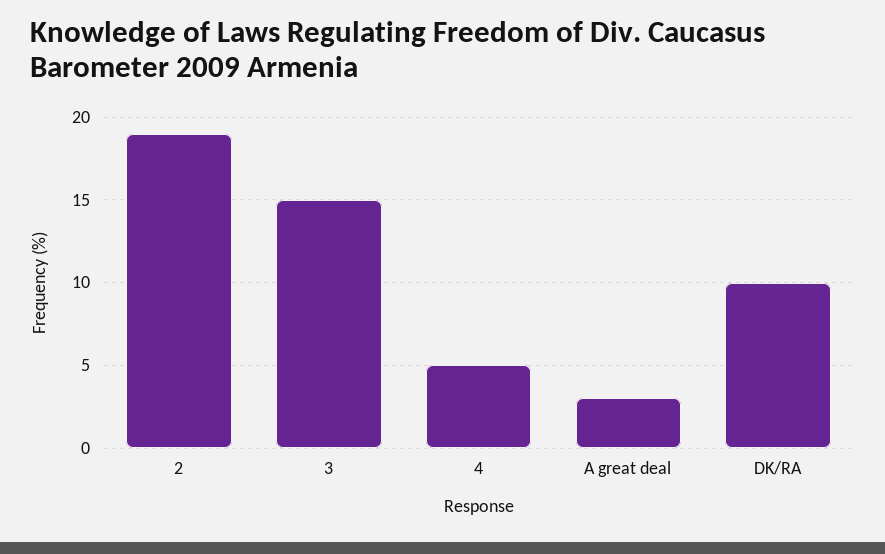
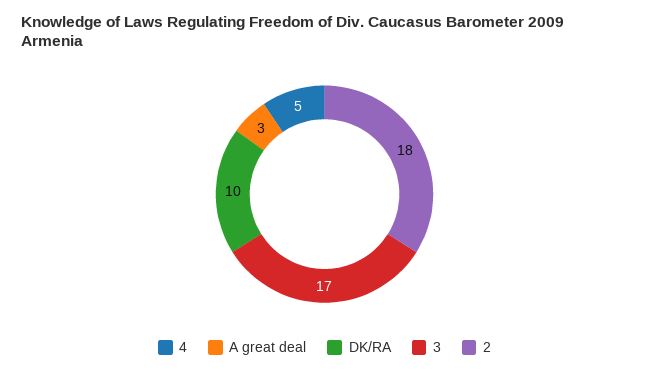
2: 19 -> 18
3: 15 -> 17

